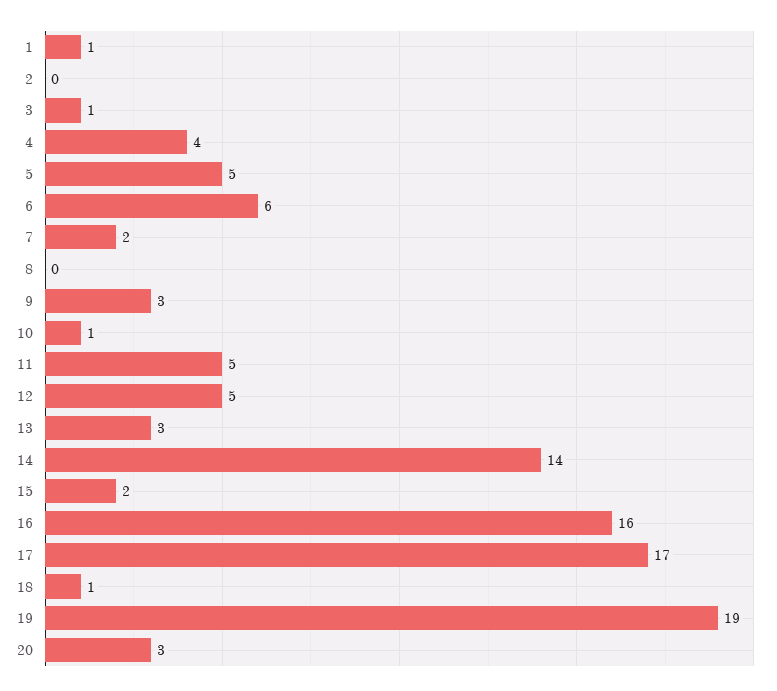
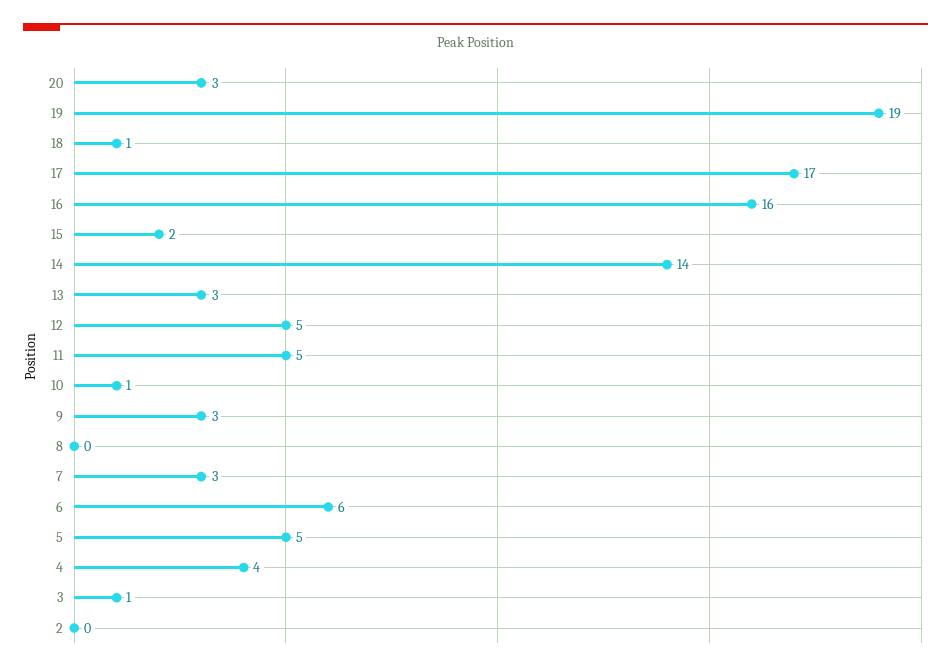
1: 1 -> none
7: 2 -> 3

